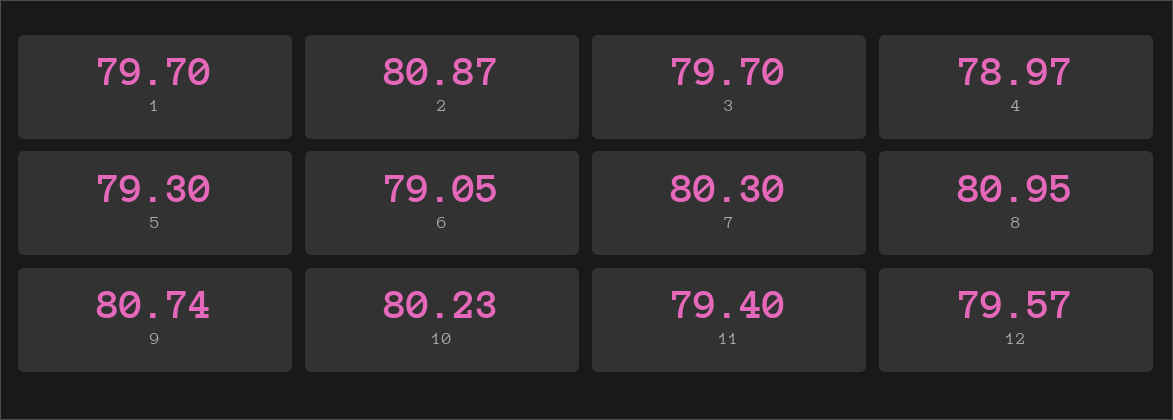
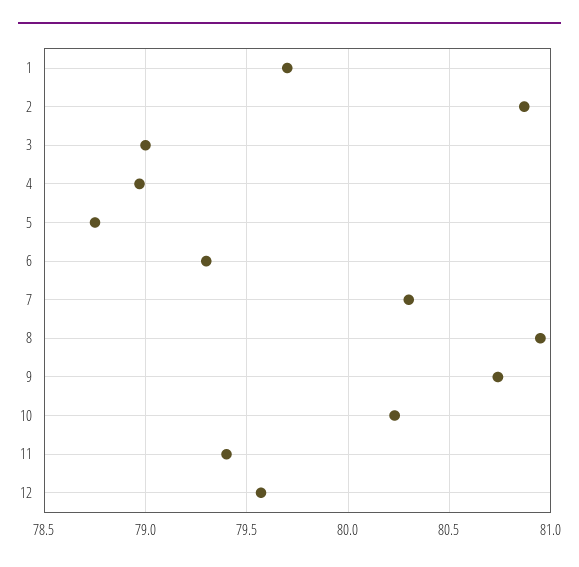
3: 79.7 -> 79
5: 79.3 -> 78.75
6: 79.05 -> 79.3

